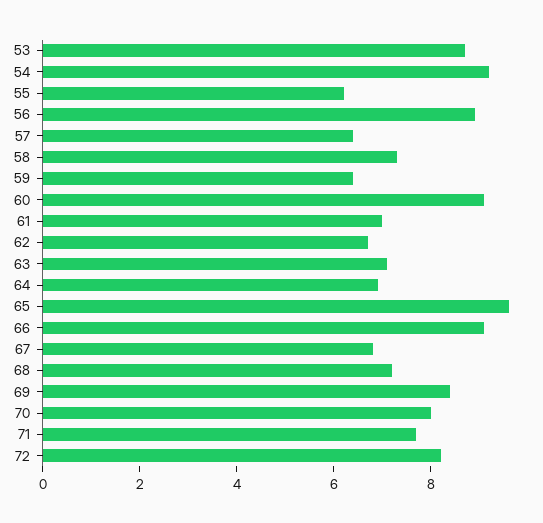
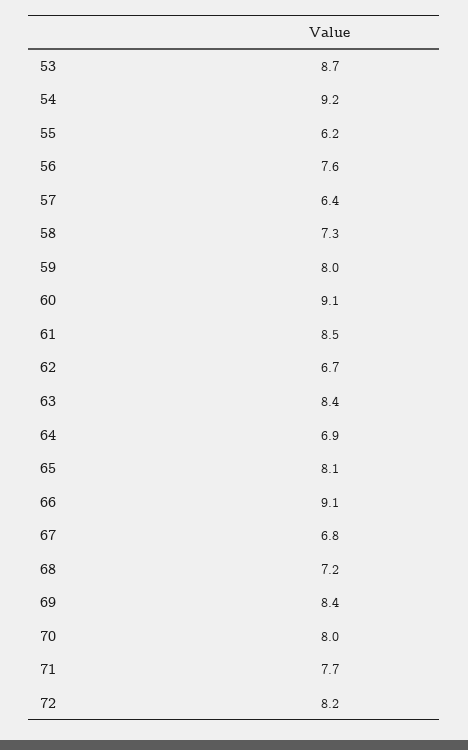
56: 9 -> 7.6
59: 6.5 -> 8
61: 7 -> 8.5
63: 7 -> 8.4
65: 9.5 -> 8.1

